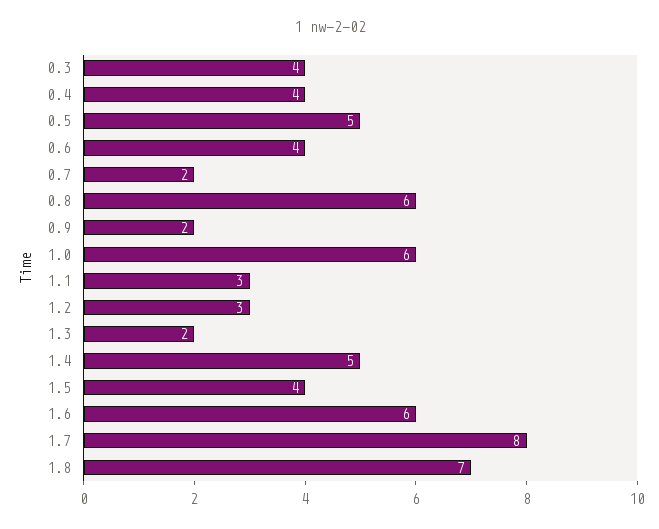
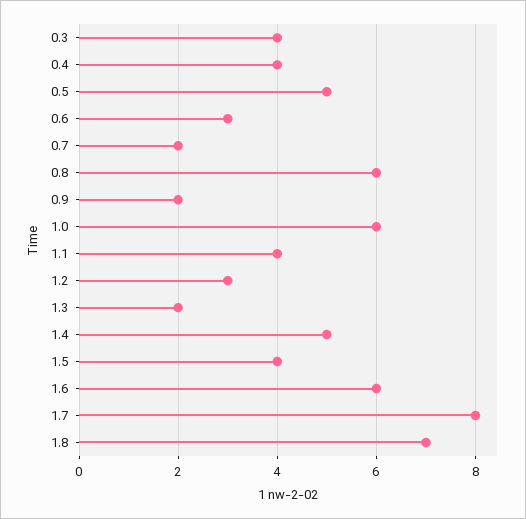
0.6: 4 -> 3
1.1: 3 -> 4

